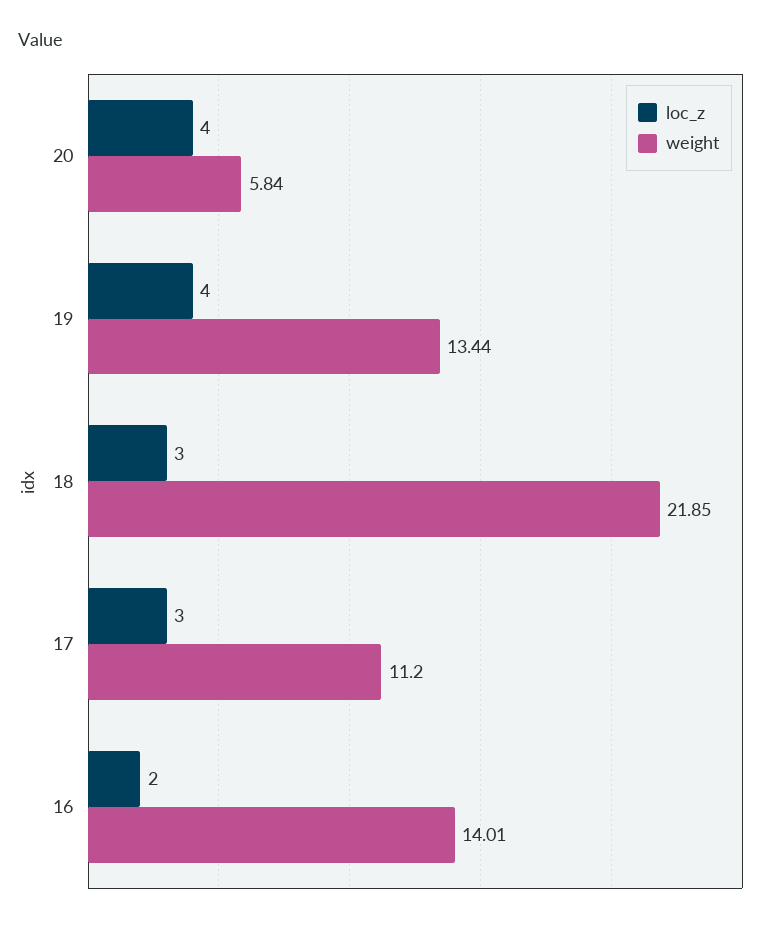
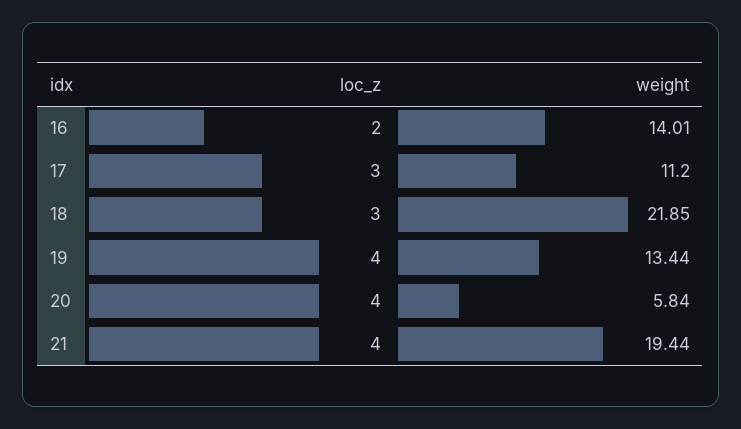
loc_z, 21: none -> 4
weight, 21: none -> 19.44

